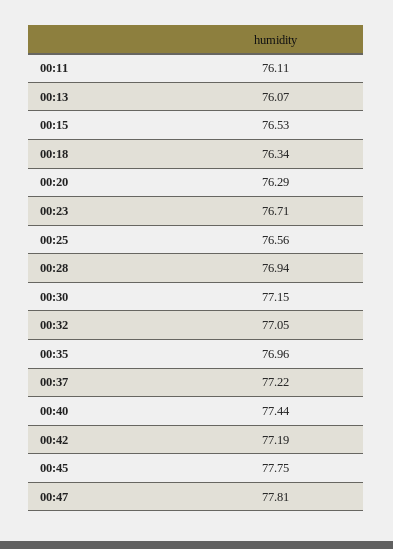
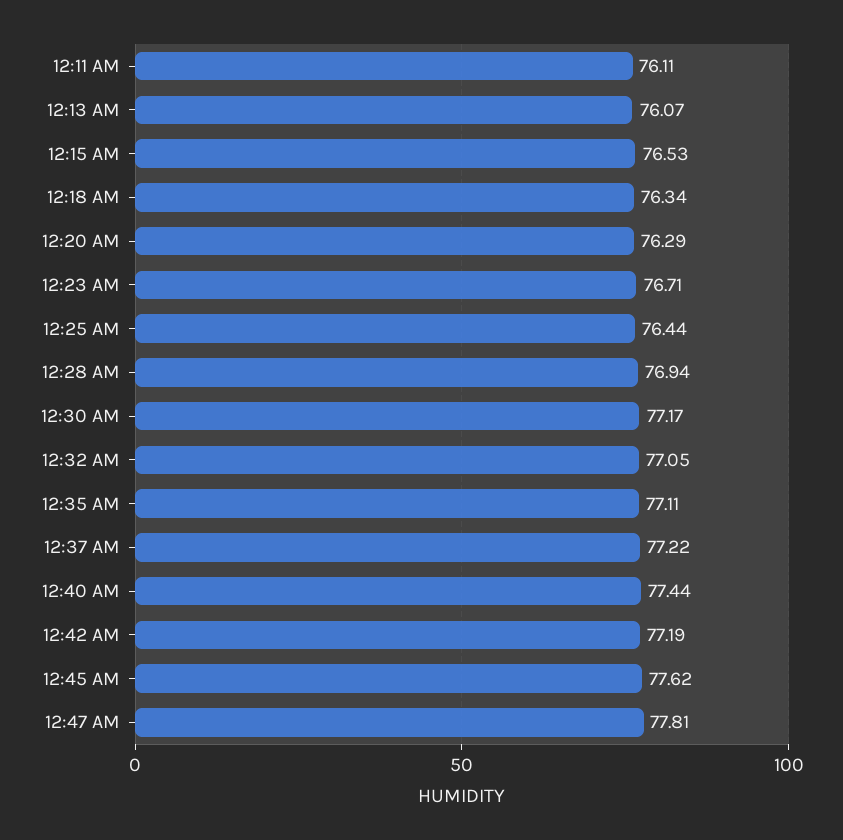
00:25: 76.56 -> 76.44
00:30: 77.15 -> 77.17
00:35: 76.96 -> 77.11
00:45: 77.75 -> 77.62

